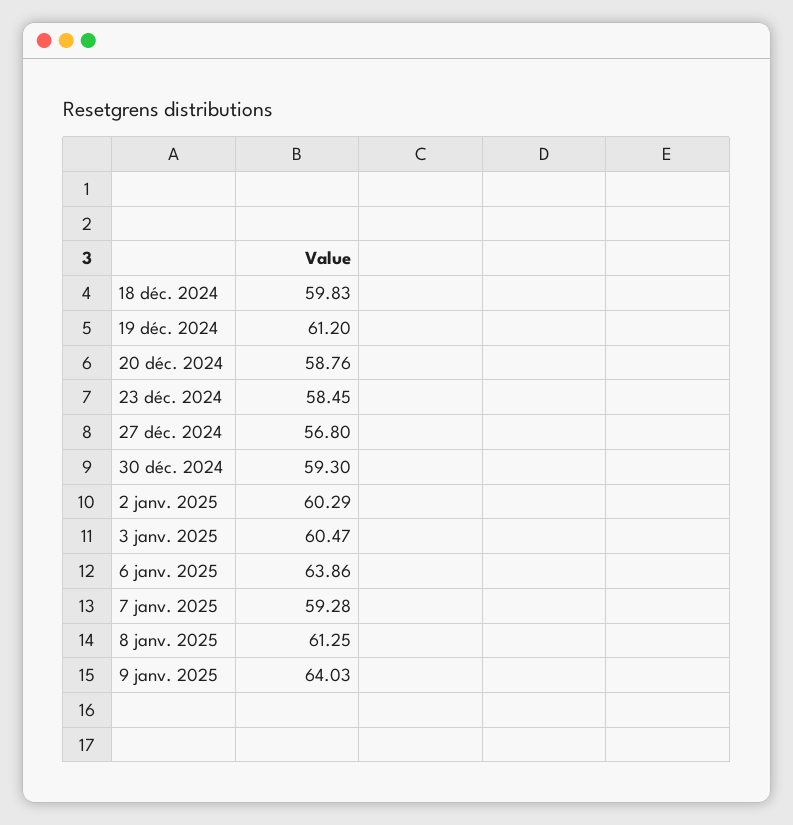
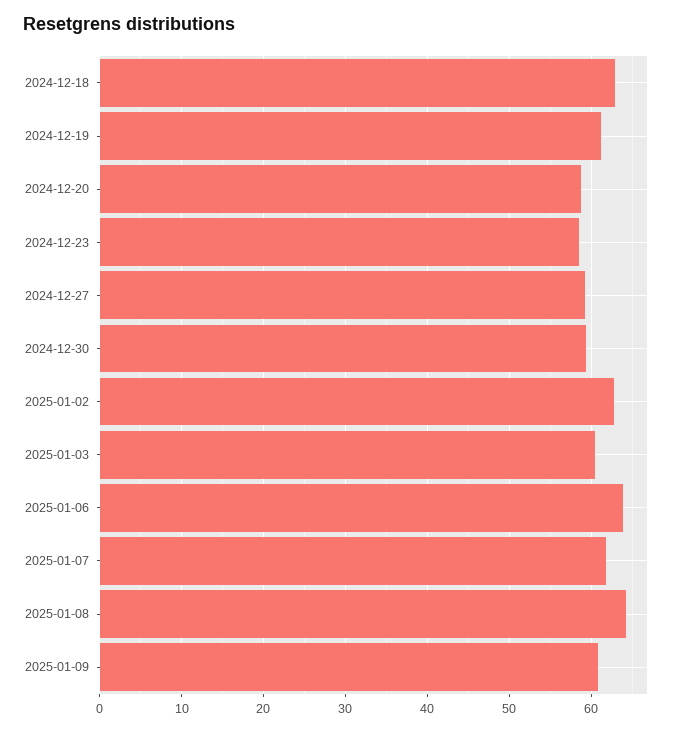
18 déc. 2024: 59.83 -> 63
27 déc. 2024: 56.8 -> 59
2 janv. 2025: 60.29 -> 63
7 janv. 2025: 59.28 -> 62
8 janv. 2025: 61.25 -> 64
9 janv. 2025: 64.03 -> 61

